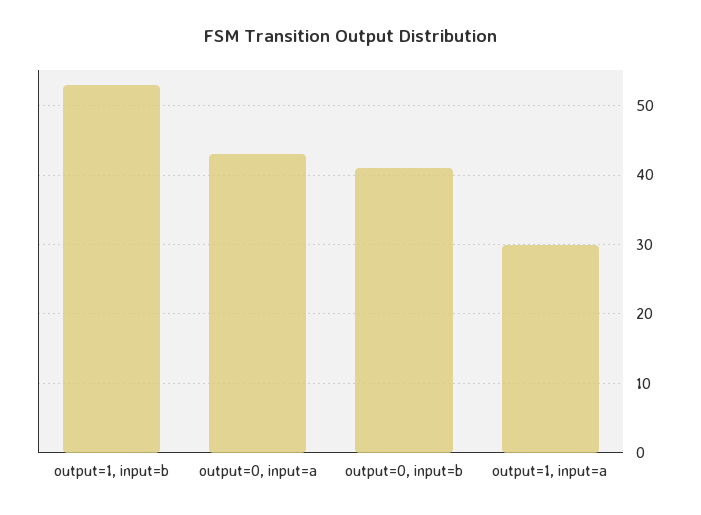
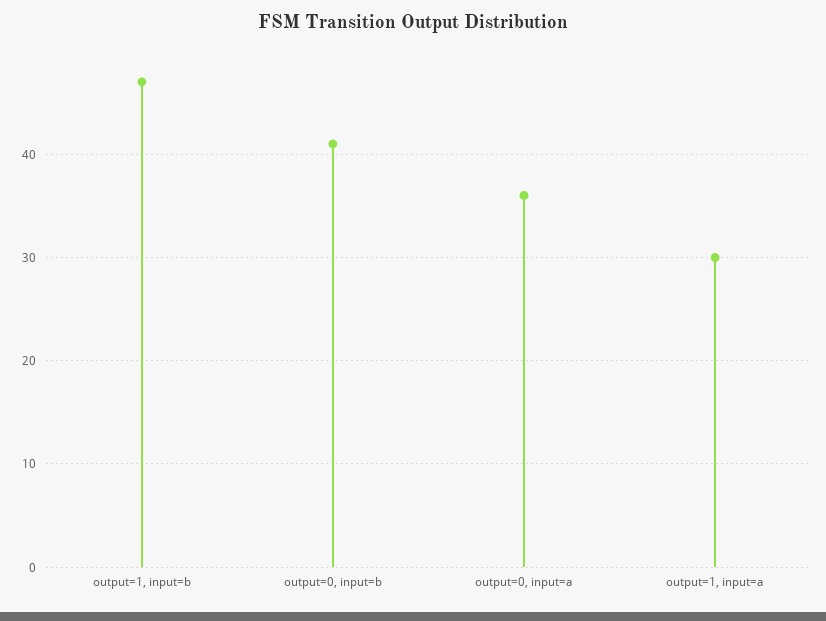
output=1, input=b: 53 -> 47
output=0, input=a: 43 -> 36

